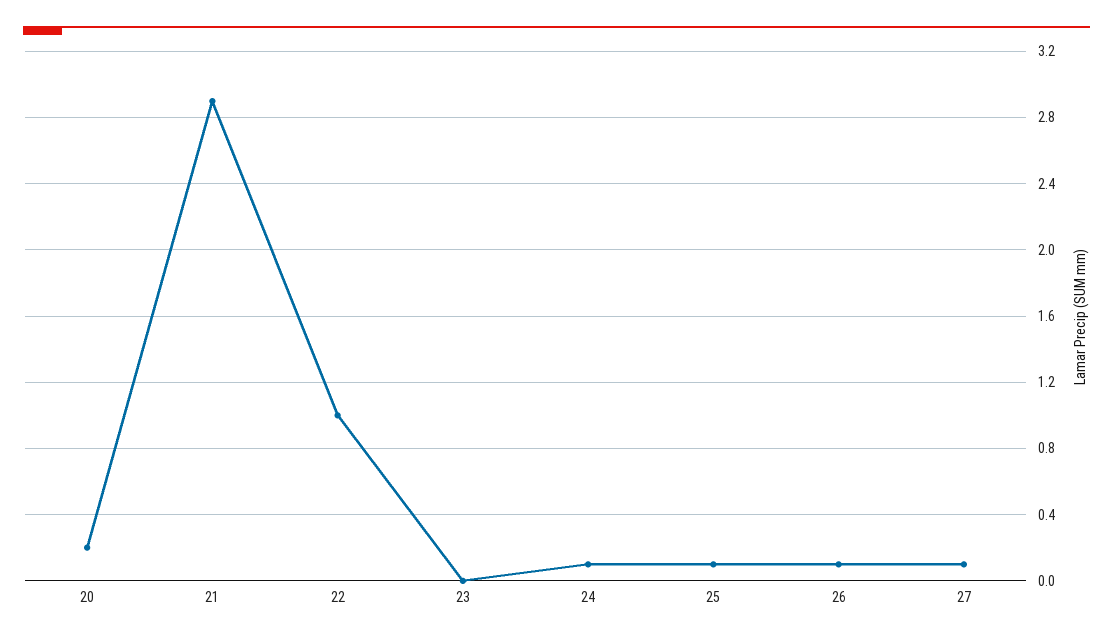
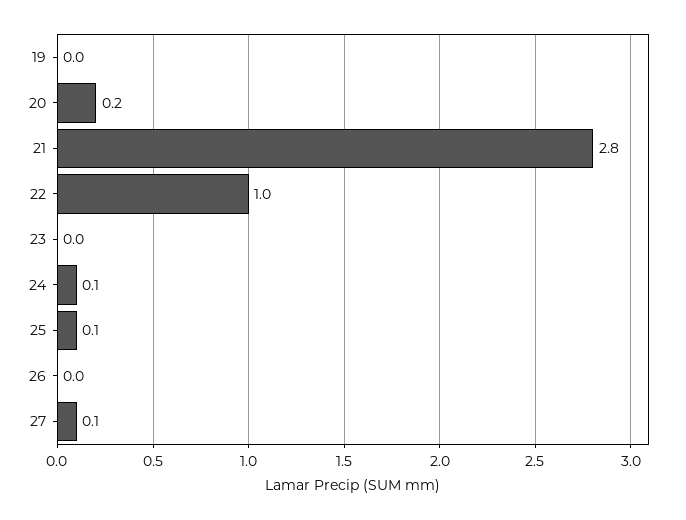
21: 2.9 -> 2.8
26: 0.1 -> 0
19: none -> 0

